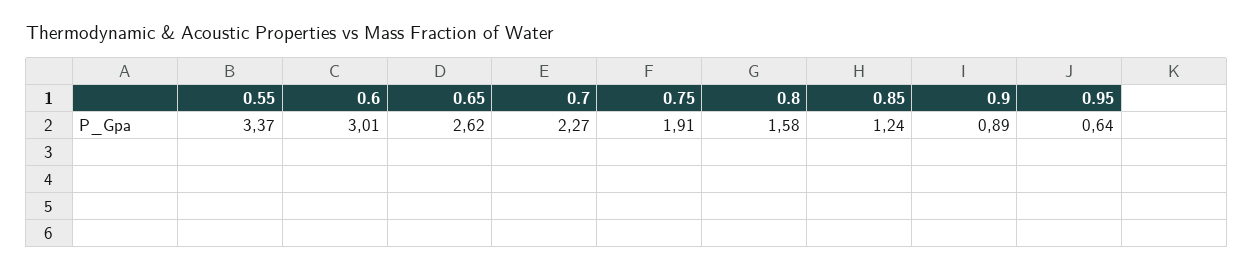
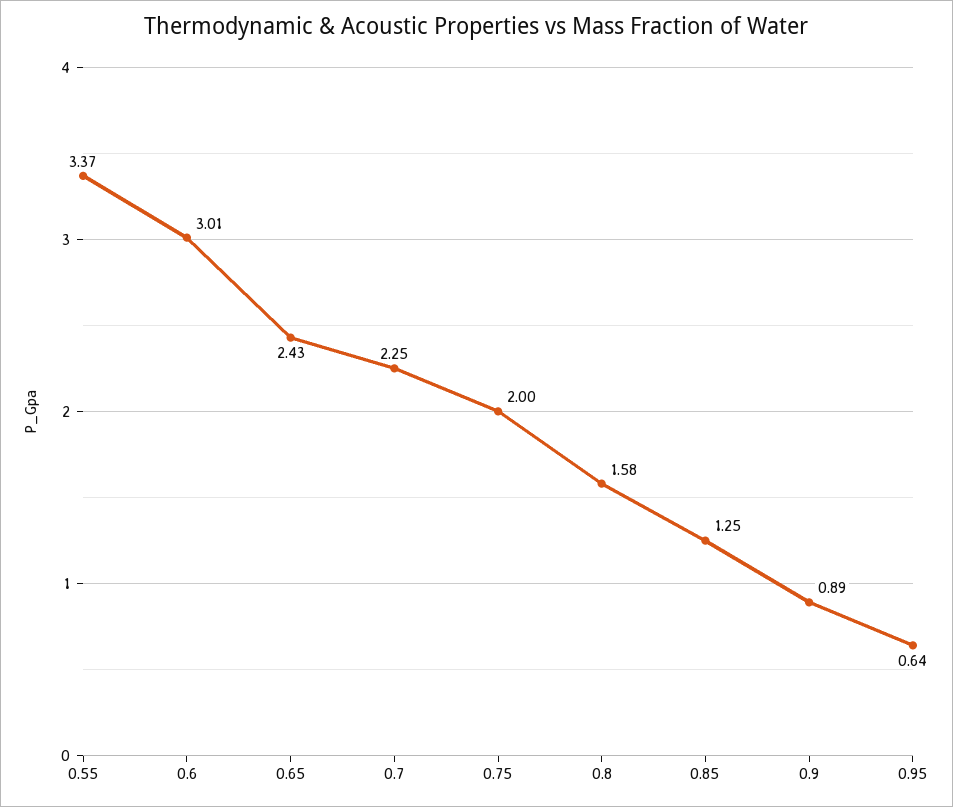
0.65: 2.62 -> 2.43
0.7: 2.27 -> 2.25
0.75: 1.91 -> 2
0.85: 1.24 -> 1.25

